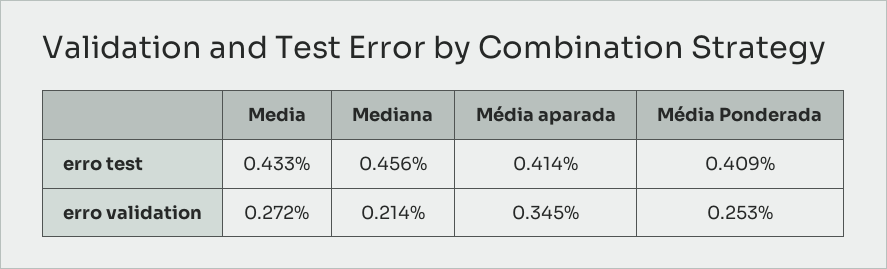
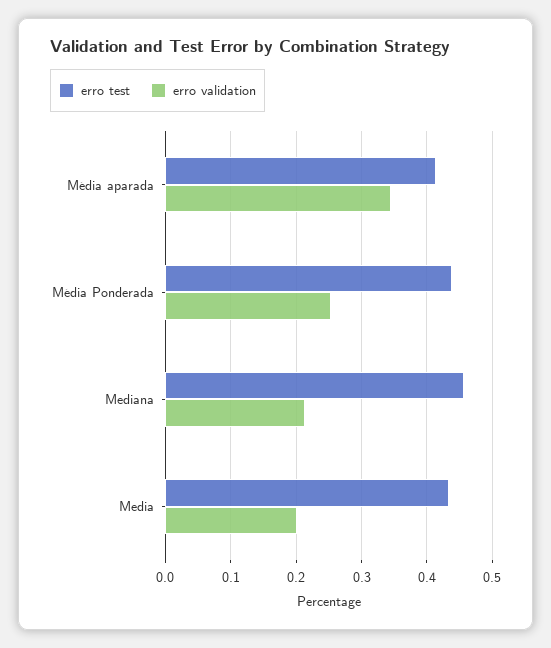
erro test, Média Ponderada: 0.409 -> 0.44
erro validation, Media: 0.272 -> 0.2

